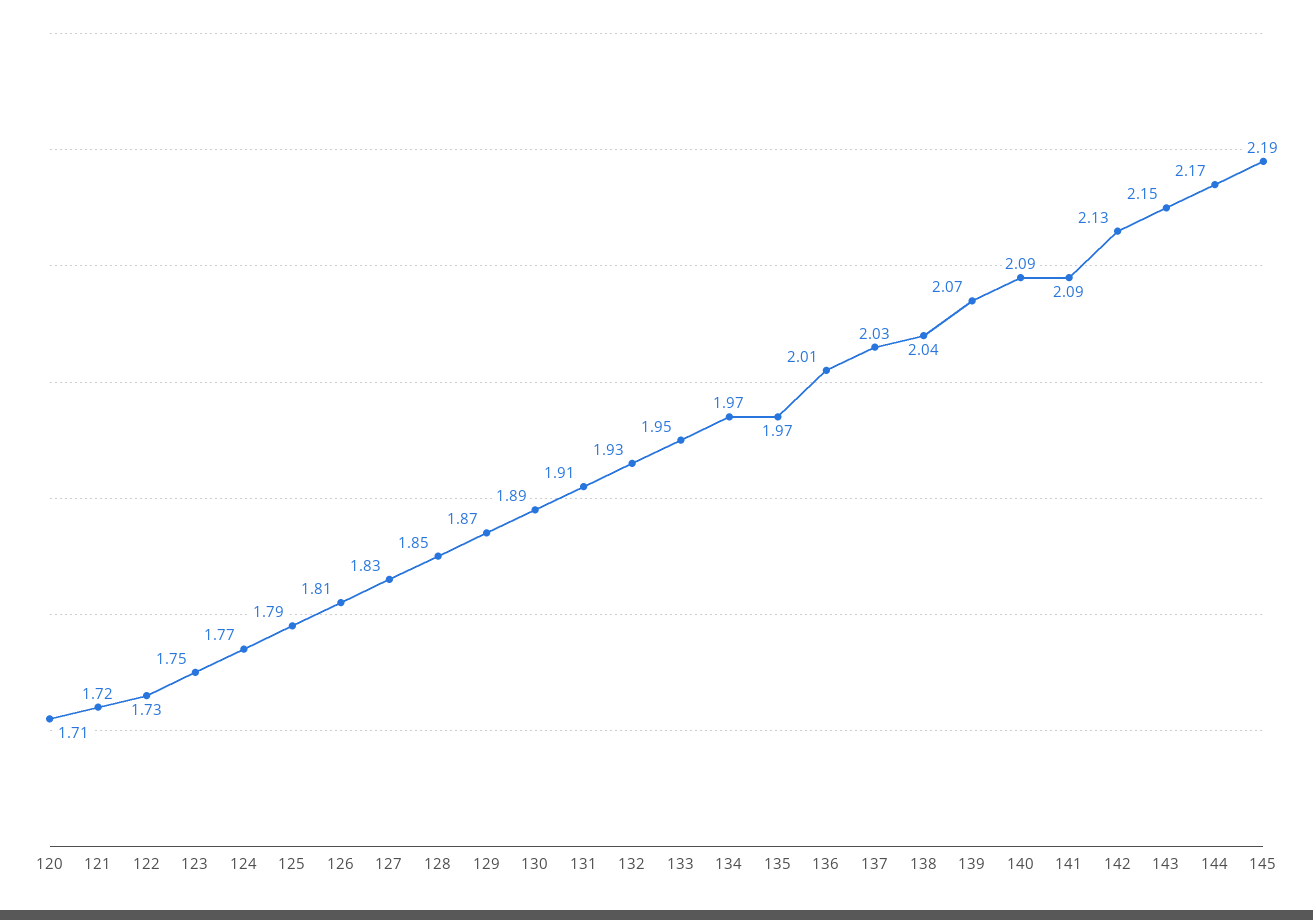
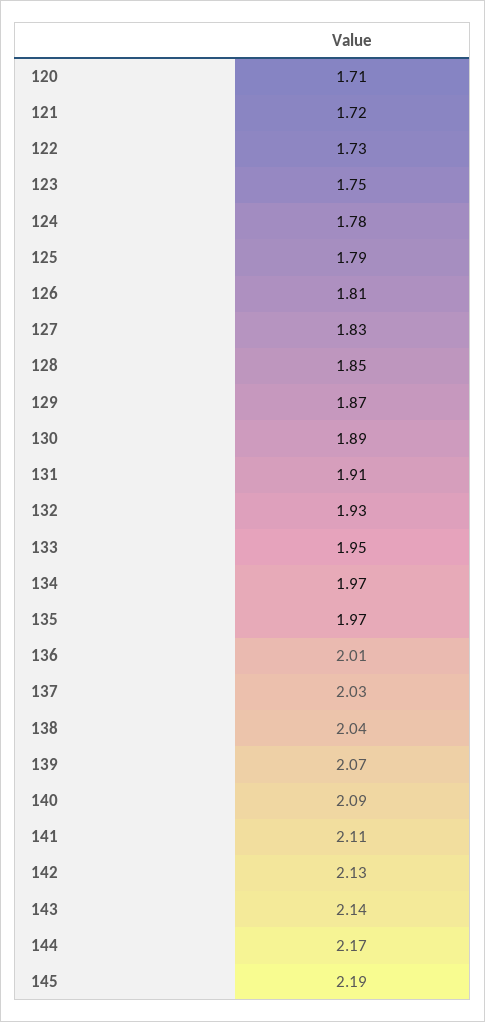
124: 1.77 -> 1.78
141: 2.09 -> 2.11
143: 2.15 -> 2.14

